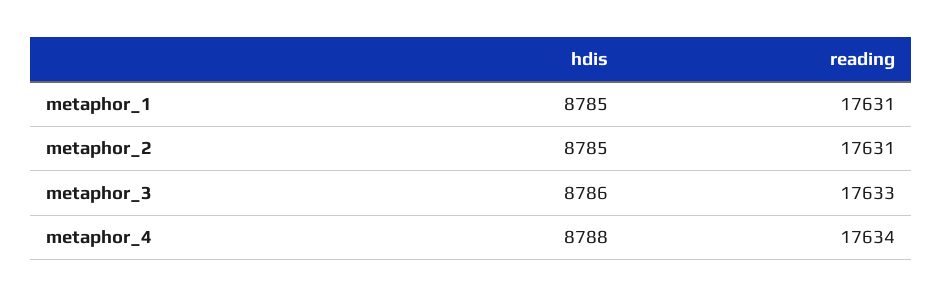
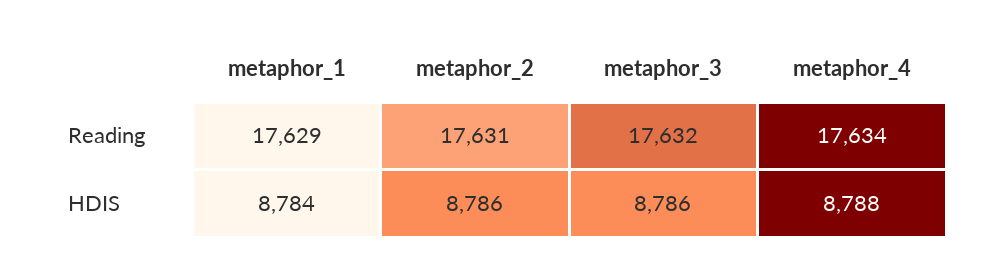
hdis, metaphor_1: 8785 -> 8784
reading, metaphor_1: 17631 -> 17629
hdis, metaphor_2: 8785 -> 8786
reading, metaphor_3: 17633 -> 17632

